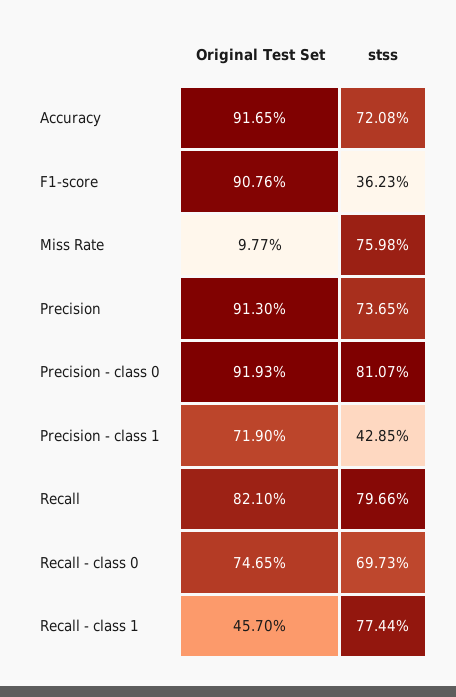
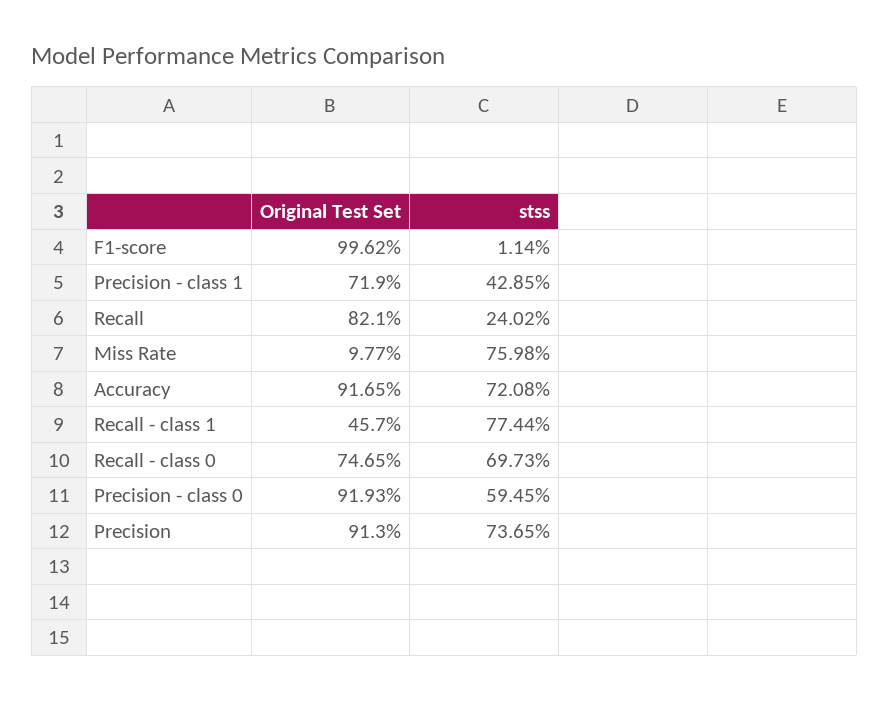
Original Test Set, F1-score: 90.76 -> 99.62
stss, F1-score: 36.23 -> 1.14
stss, Precision - class 0: 81.07 -> 59.45
stss, Recall: 79.66 -> 24.02

